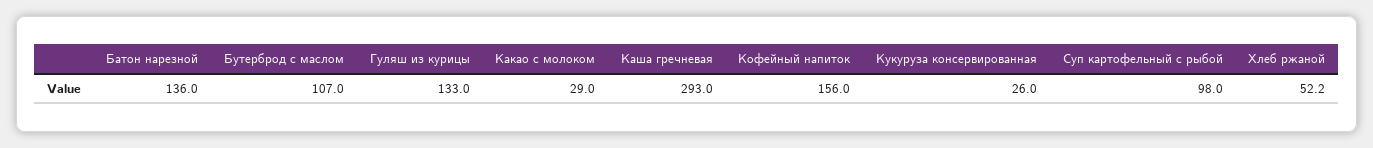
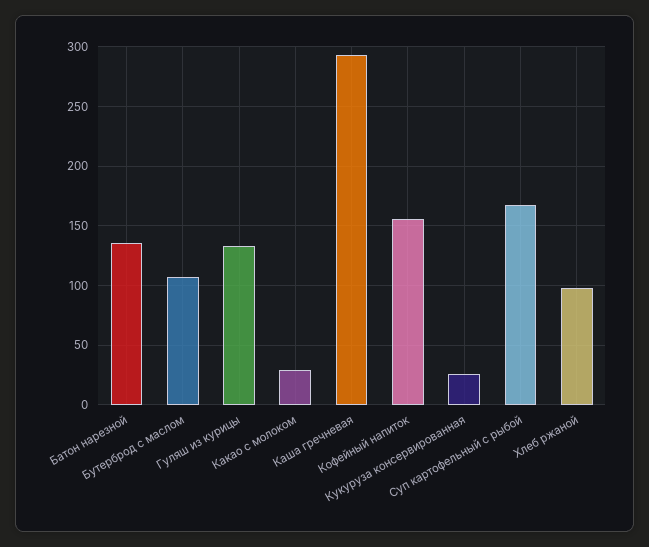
Суп картофельный с рыбой: 98 -> 170
Хлеб ржаной: 52.2 -> 100

